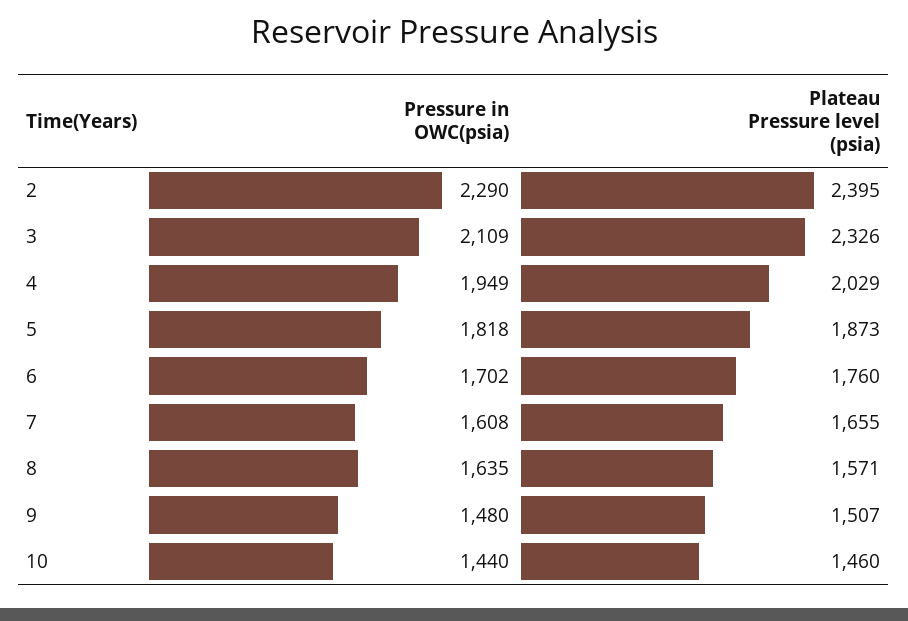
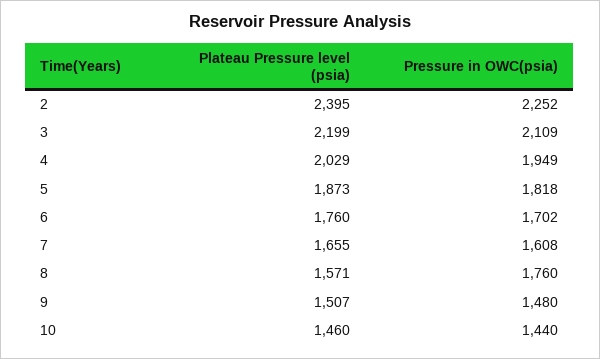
Pressure in OWC(psia), 2: 2290 -> 2252
Plateau Pressure level (psia), 3: 2326 -> 2199
Pressure in OWC(psia), 8: 1635 -> 1760

